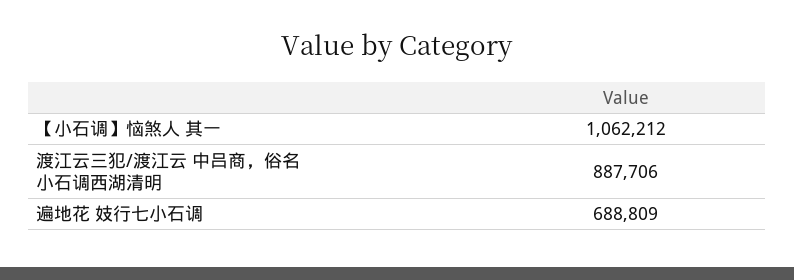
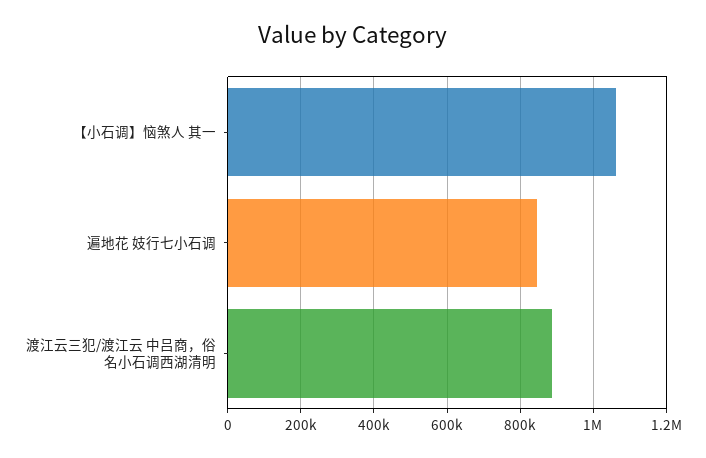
遍地花 妓行七小石调: 688809 -> 840000

